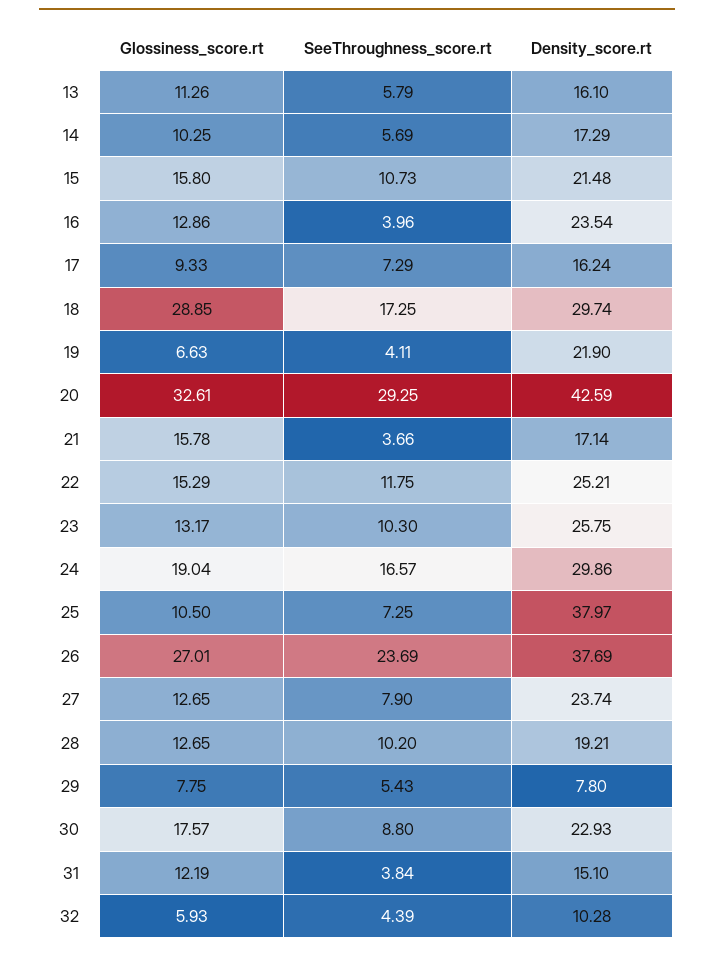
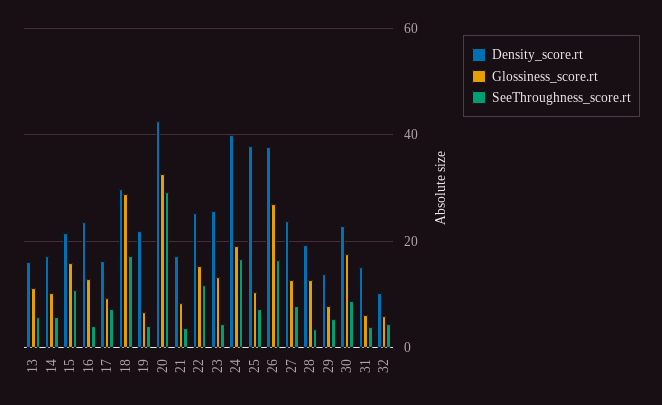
Glossiness_score.rt, 21: 15.78 -> 8
SeeThroughness_score.rt, 23: 10.3 -> 4
Density_score.rt, 24: 29.86 -> 40
SeeThroughness_score.rt, 26: 23.69 -> 16
SeeThroughness_score.rt, 28: 10.2 -> 4
Density_score.rt, 29: 7.8 -> 14
Glossiness_score.rt, 31: 12.19 -> 6

